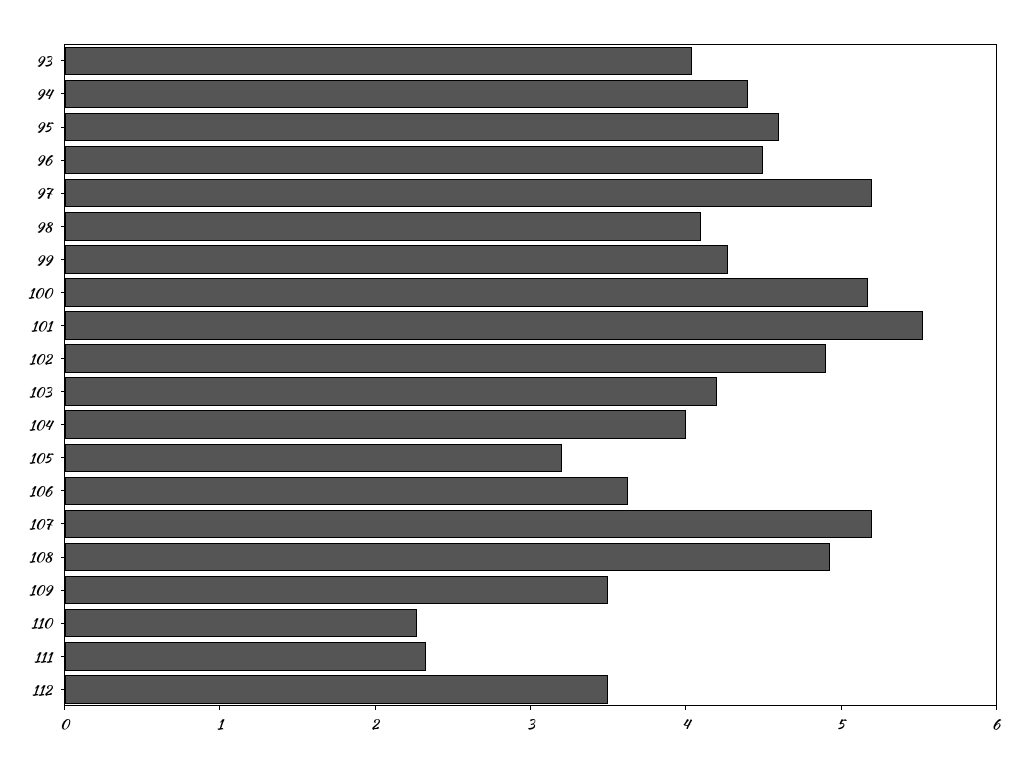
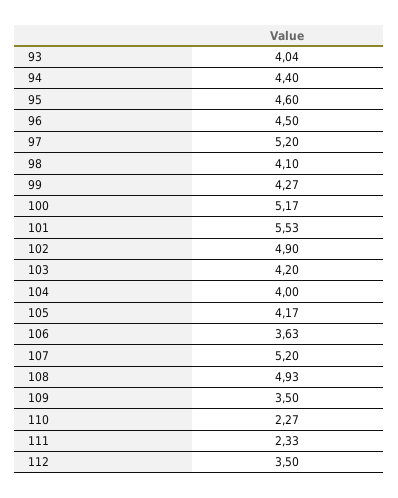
105: 3.2 -> 4.17

